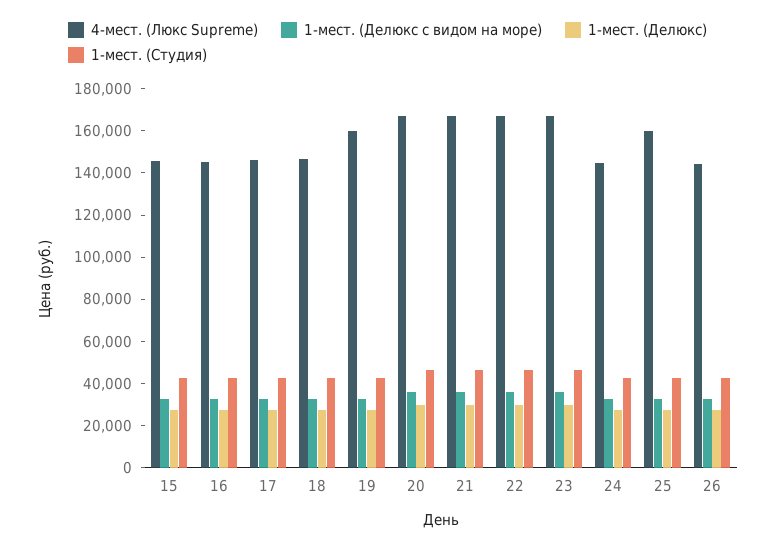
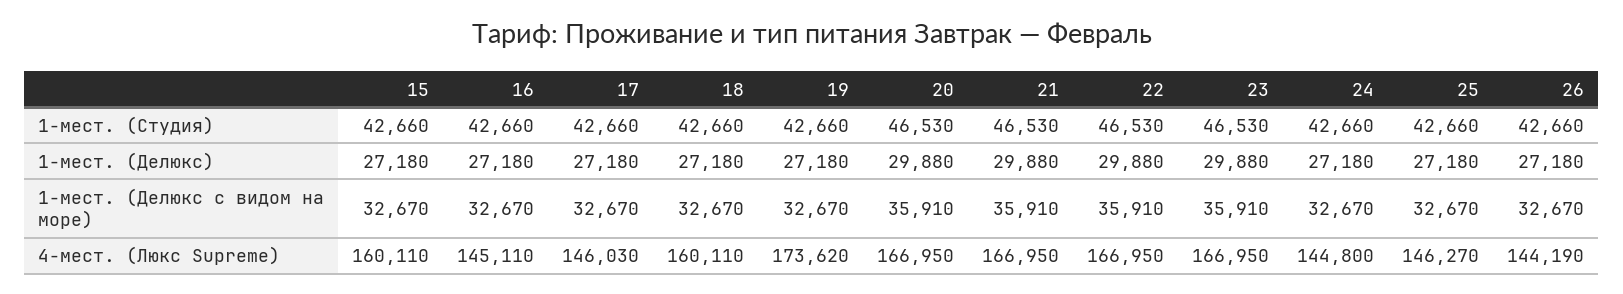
4-мест. (Люкс Supreme), 15: 145000 -> 160110
4-мест. (Люкс Supreme), 18: 145000 -> 160110
4-мест. (Люкс Supreme), 19: 160000 -> 173620
4-мест. (Люкс Supreme), 25: 160000 -> 146270

